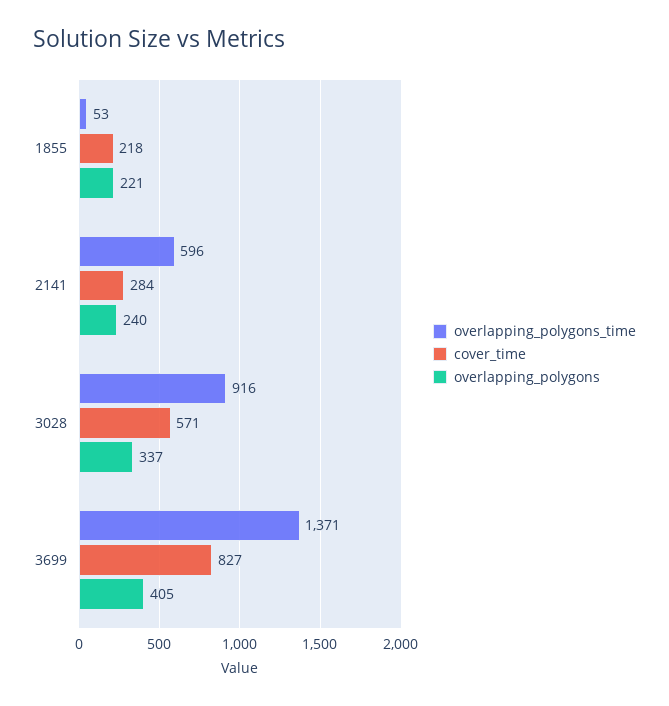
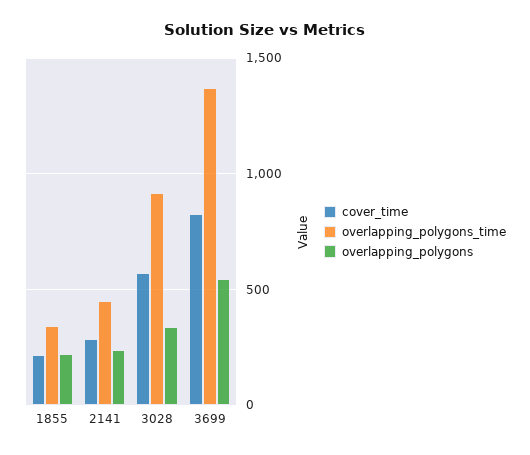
overlapping_polygons_time, 1855: 53 -> 350
overlapping_polygons_time, 2141: 596 -> 450
overlapping_polygons, 3699: 405 -> 550

